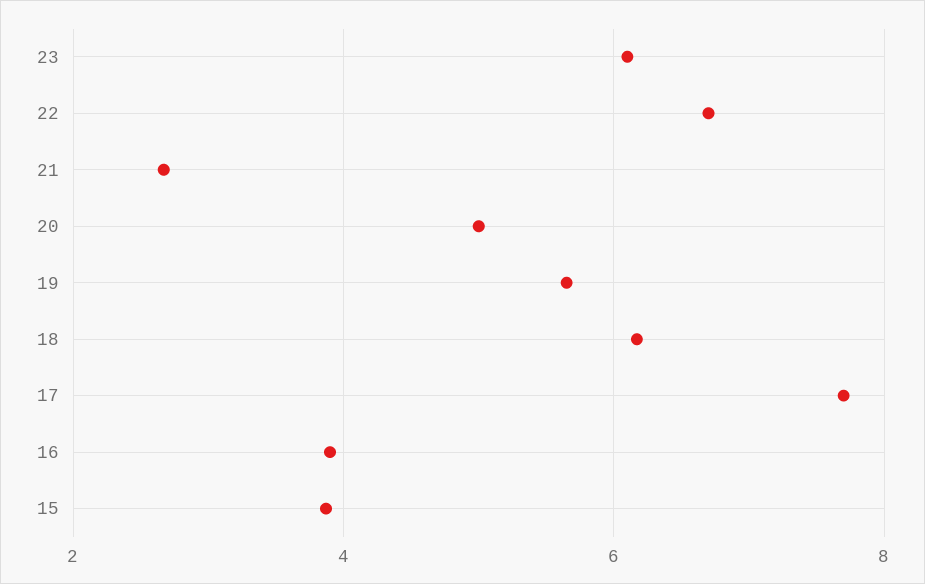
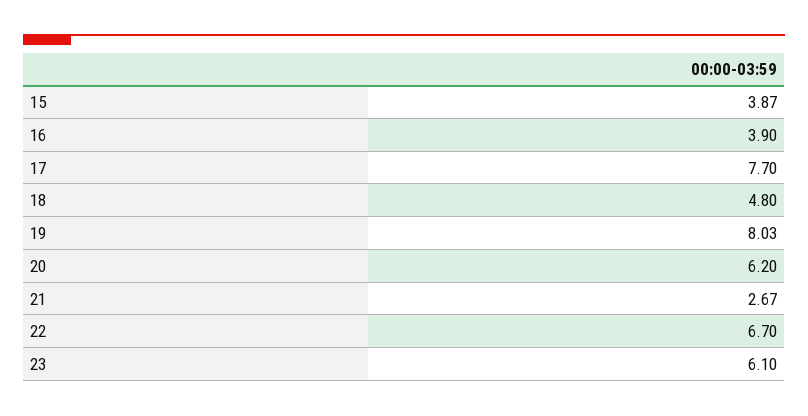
20: 5 -> 6.2
19: 5.6 -> 8.03
18: 6.2 -> 4.8

